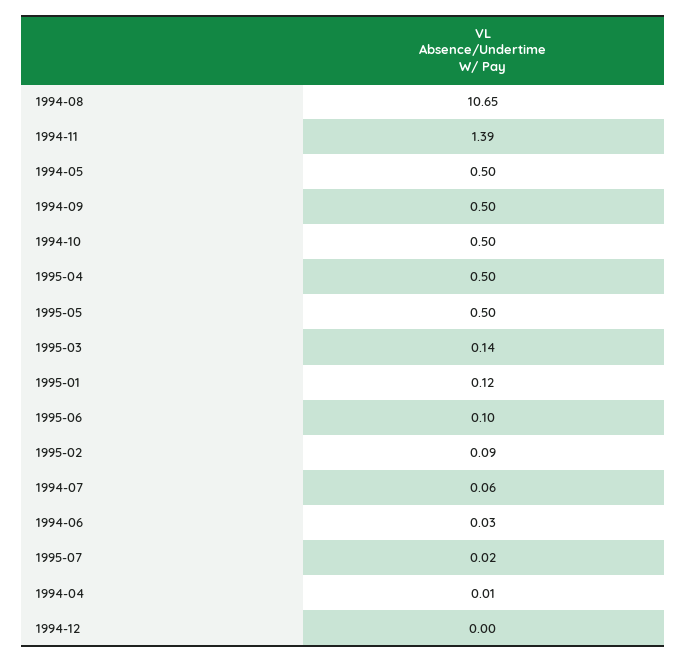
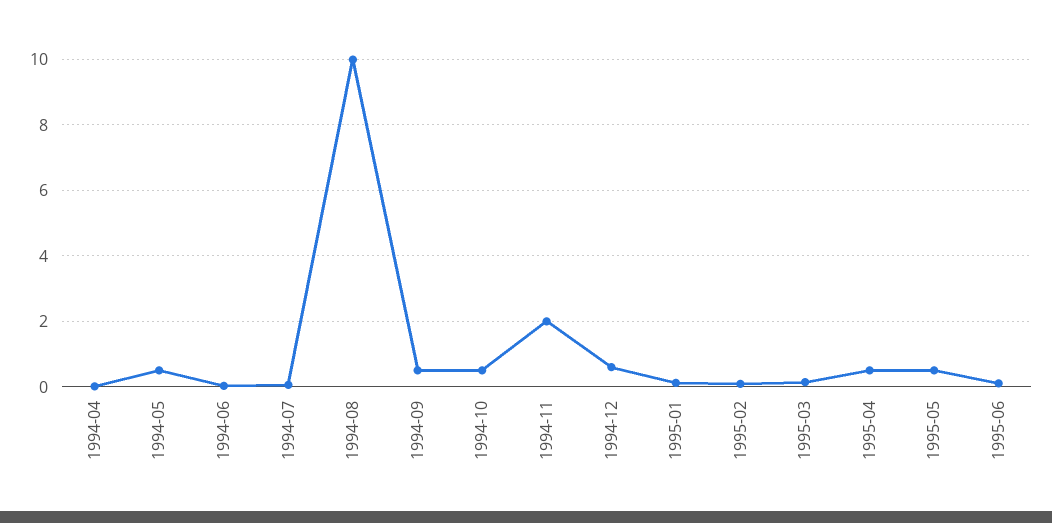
1994-08: 10.65 -> 10
1994-11: 1.39 -> 2
1995-07: 0.02 -> none
1994-12: 0 -> 0.6

